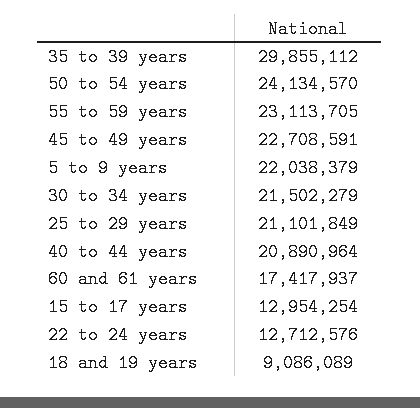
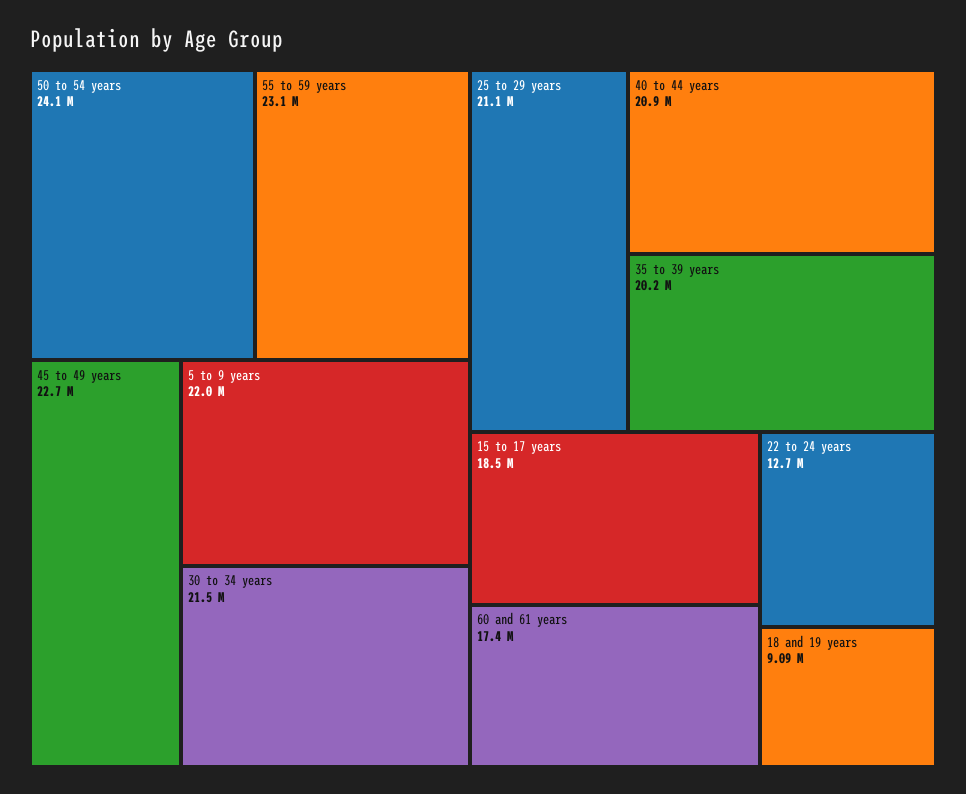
35 to 39 years: 29855112 -> 20200000
15 to 17 years: 12954254 -> 18500000

